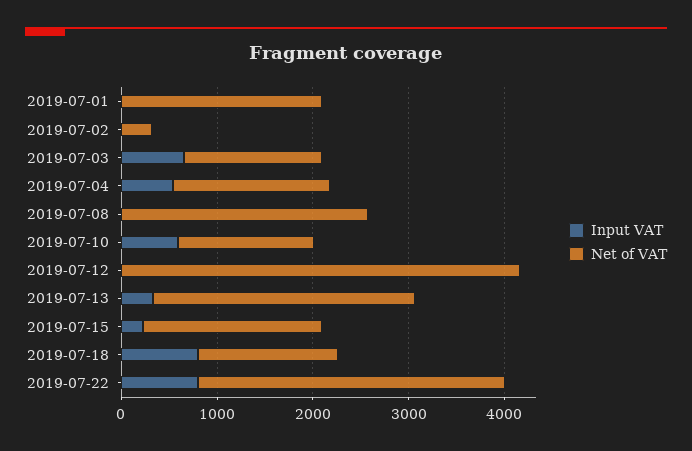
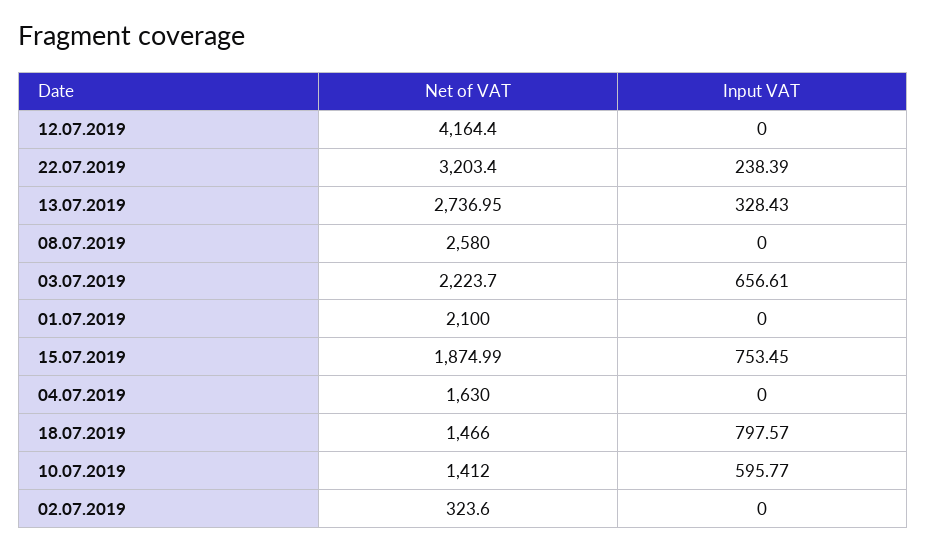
Net of VAT, 2019-07-03: 1400 -> 2223.7
Input VAT, 2019-07-04: 600 -> 0
Input VAT, 2019-07-15: 200 -> 753.45
Input VAT, 2019-07-22: 800 -> 238.39

